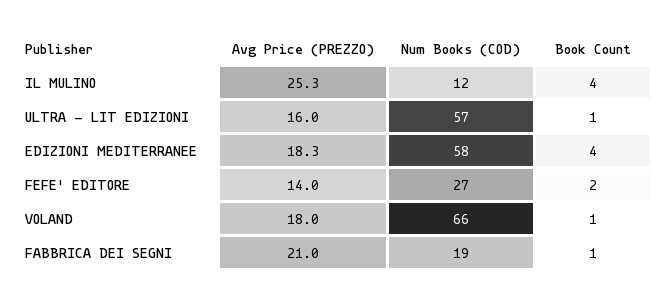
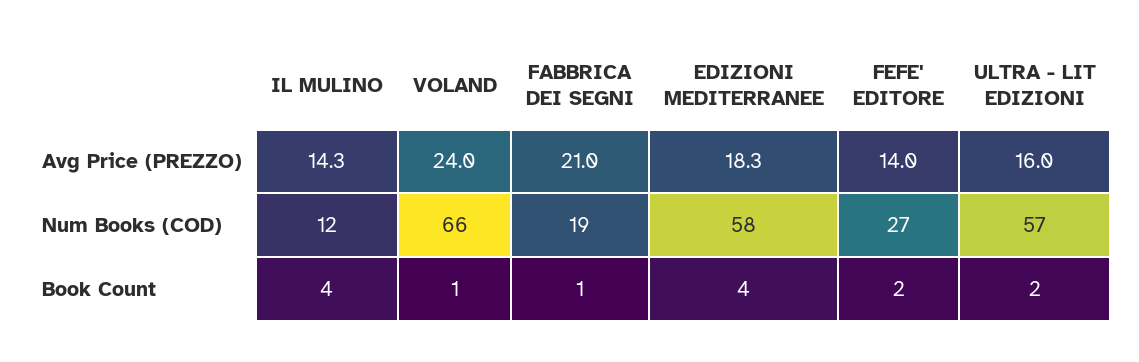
Avg Price (PREZZO), IL MULINO: 25.3 -> 14.3
Book Count, ULTRA - LIT EDIZIONI: 1 -> 2
Avg Price (PREZZO), VOLAND: 18 -> 24

